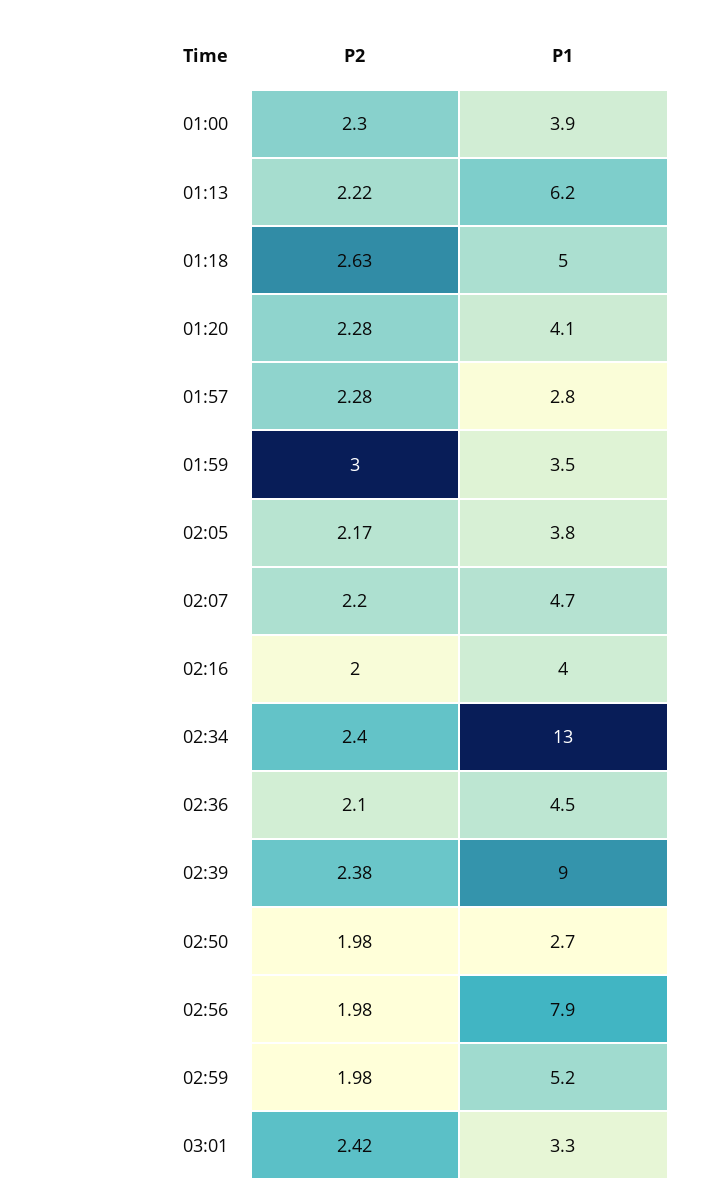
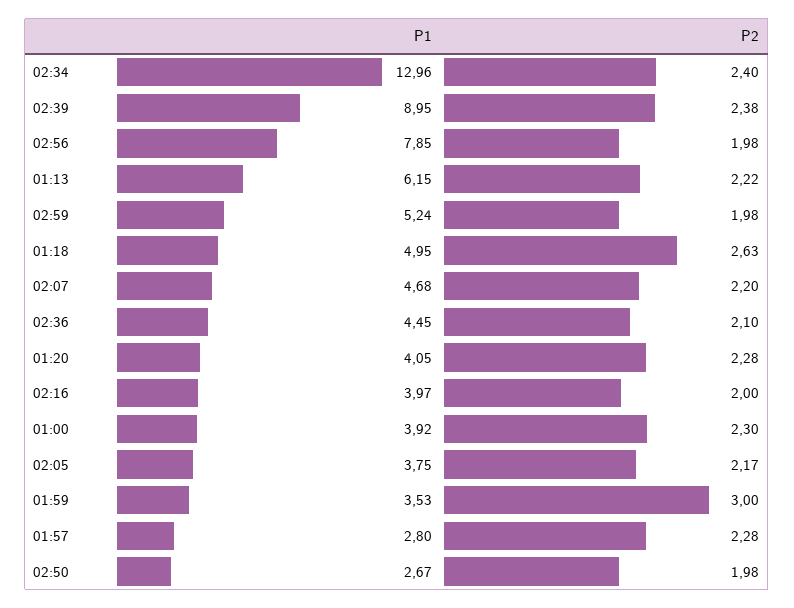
P2, 03:01: 2.42 -> none
P1, 03:01: 3.3 -> none

